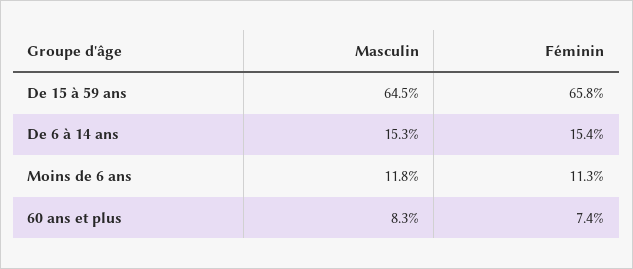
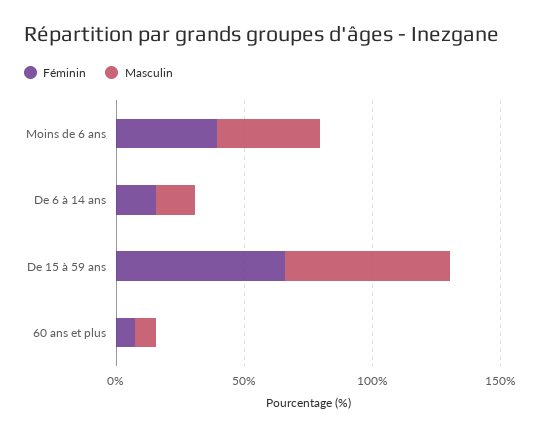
Masculin, Moins de 6 ans: 11.8 -> 40
Féminin, Moins de 6 ans: 11.3 -> 40

